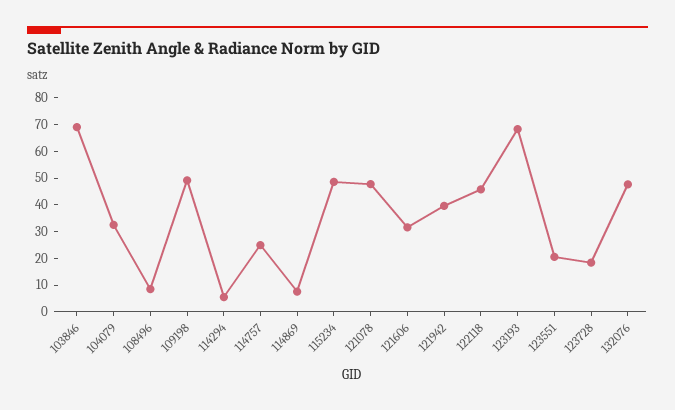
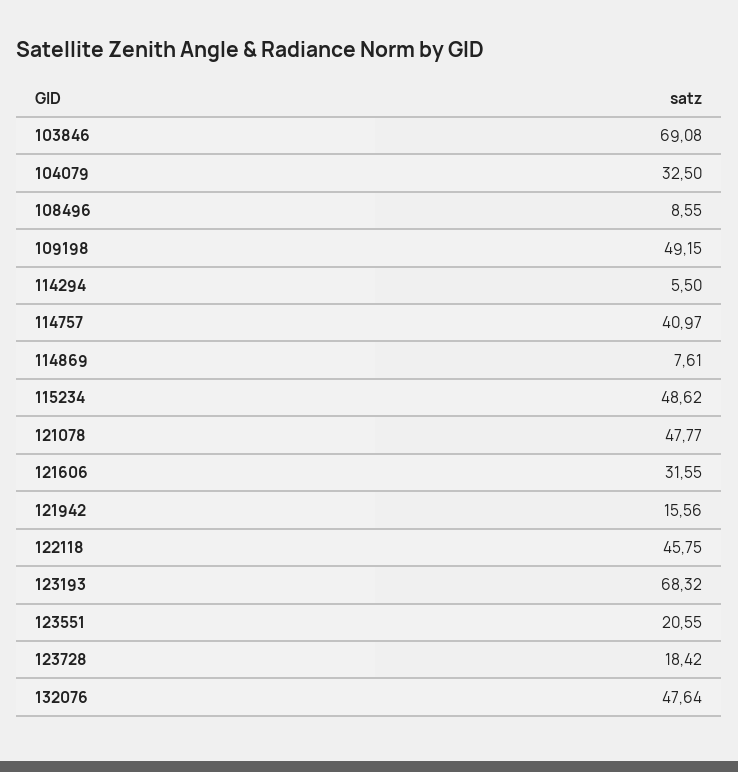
114757: 25 -> 40.97
121942: 40 -> 15.56

